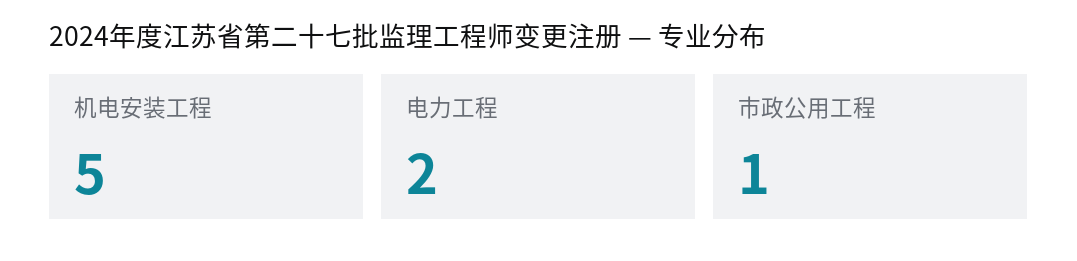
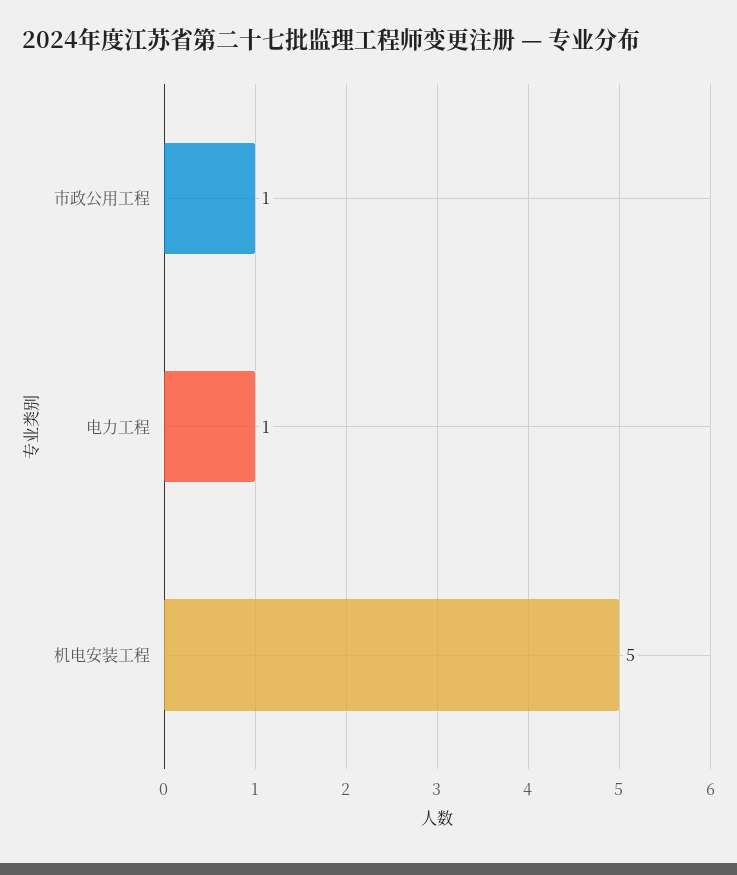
电力工程: 2 -> 1

